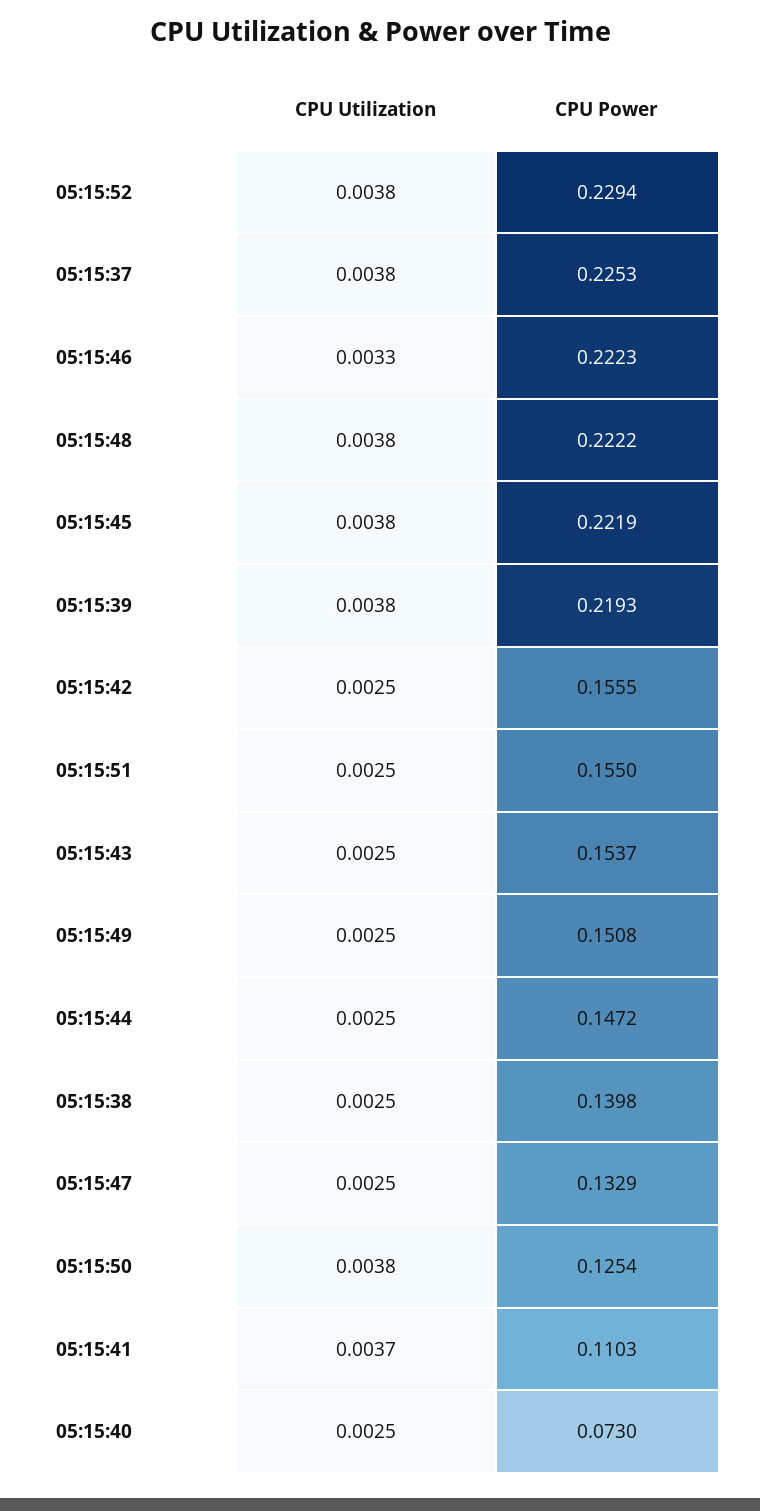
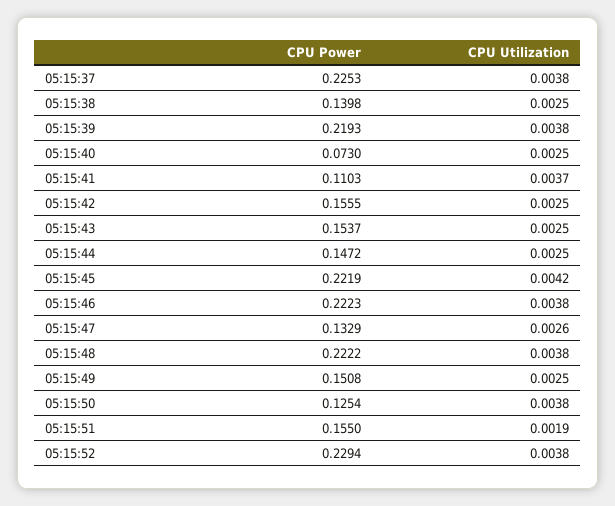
CPU Utilization, 05:15:46: 0.0033 -> 0.0038
CPU Utilization, 05:15:45: 0.0038 -> 0.0042
CPU Utilization, 05:15:51: 0.0025 -> 0.0019
CPU Utilization, 05:15:47: 0.0025 -> 0.0026

